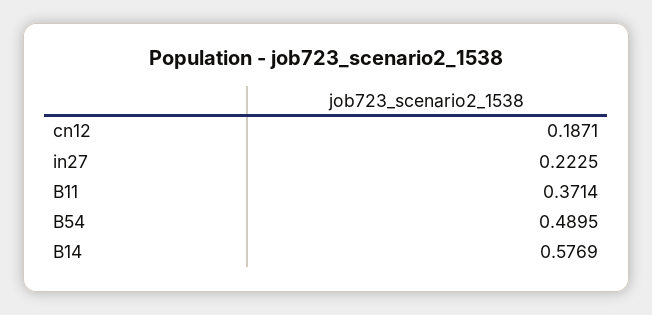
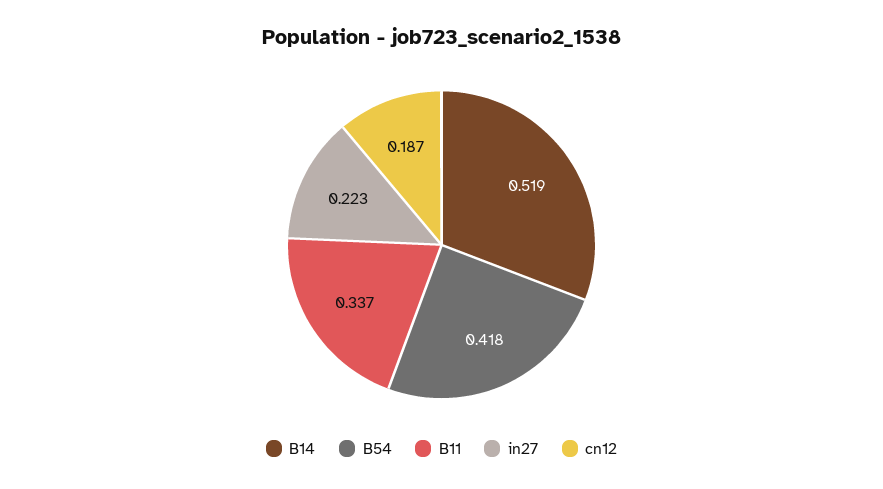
B11: 0.3714 -> 0.337
B54: 0.4895 -> 0.418
B14: 0.5769 -> 0.519

